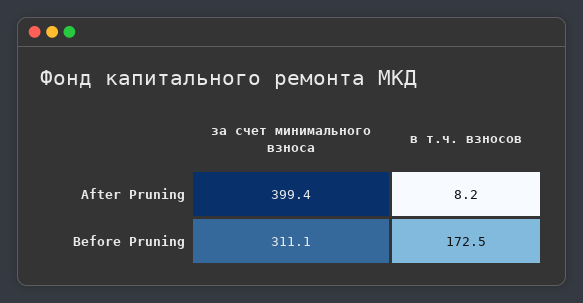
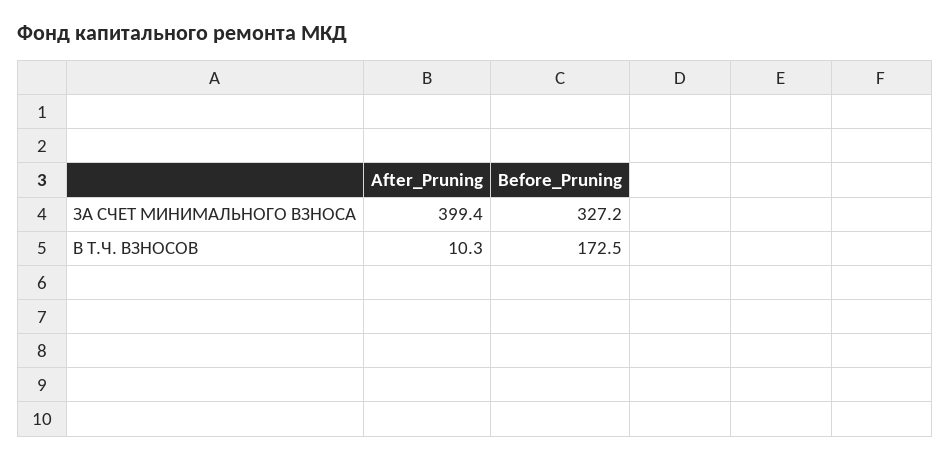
в т.ч. взносов, After Pruning: 8.2 -> 10.3
за счет минимального взноса, Before Pruning: 311.1 -> 327.2

